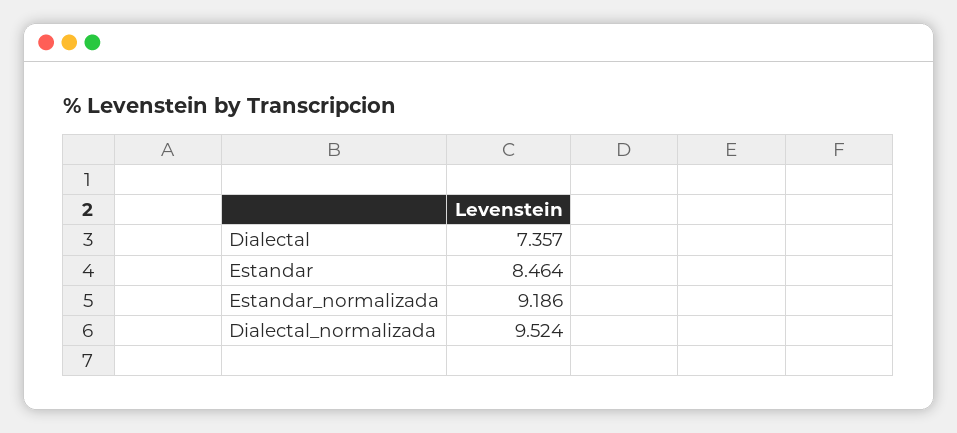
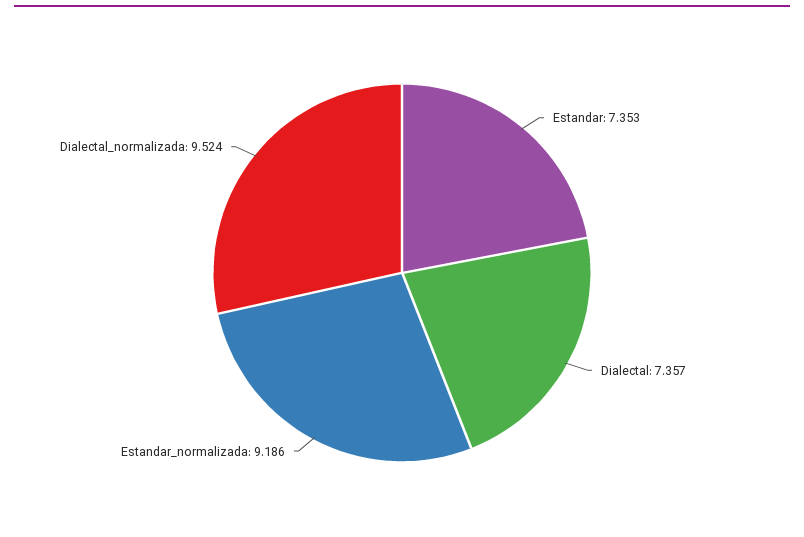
Estandar: 8.464 -> 7.353

